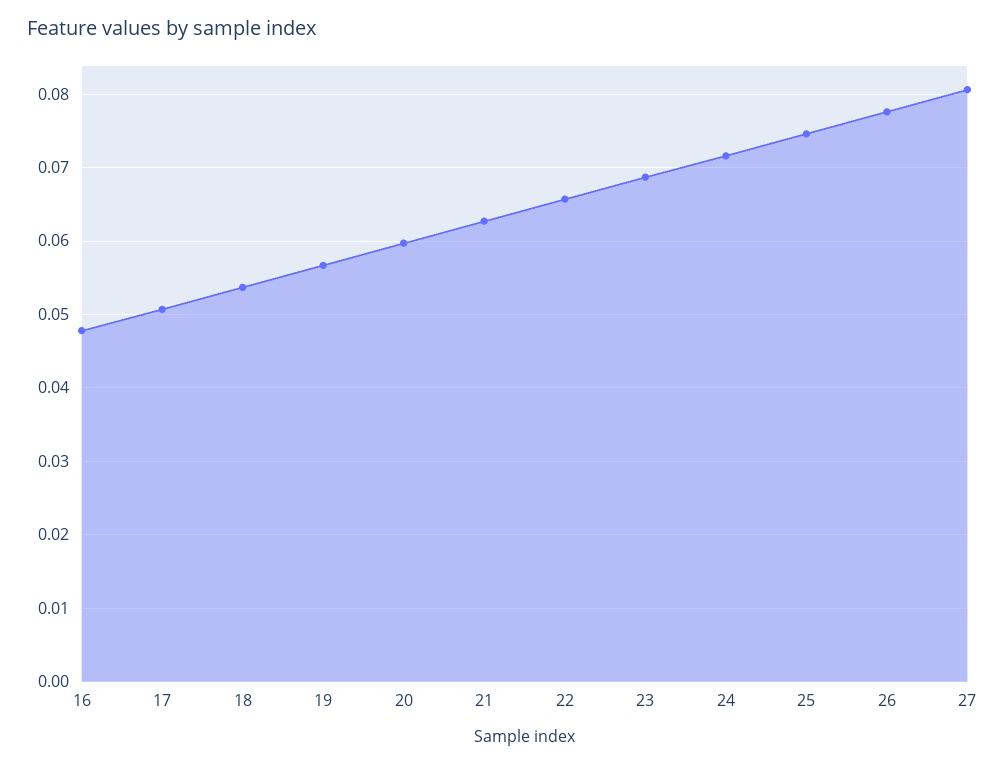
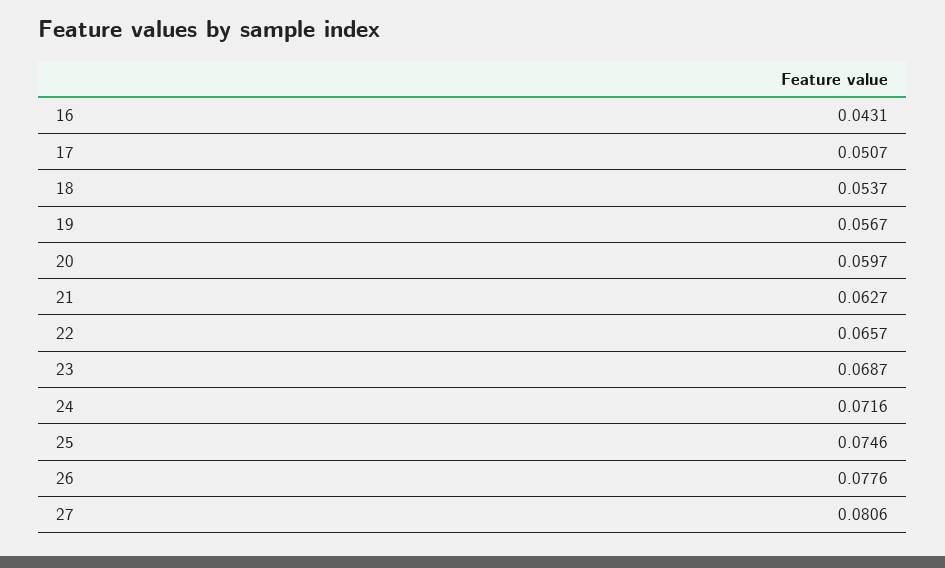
16: 0.048 -> 0.0431

